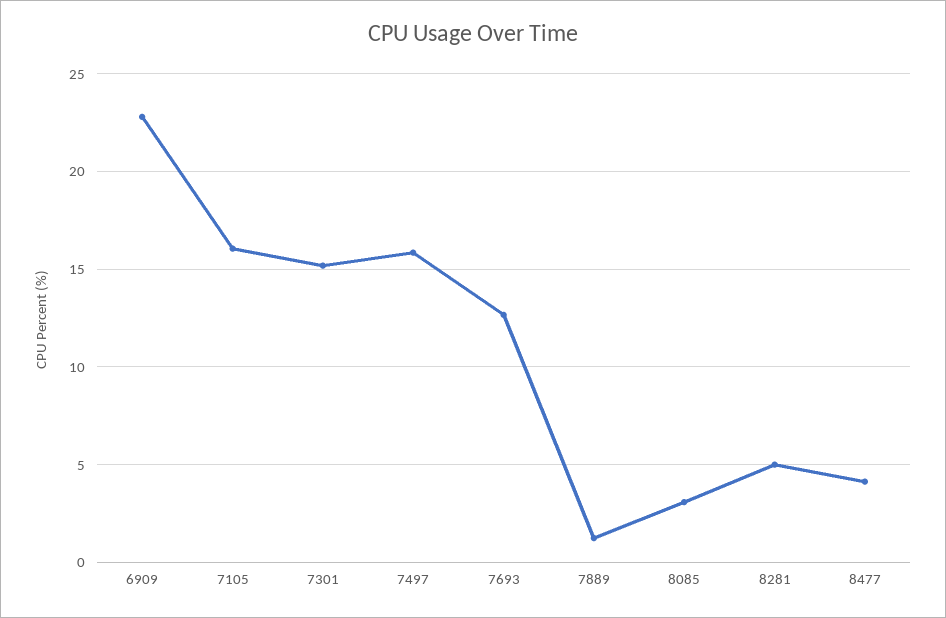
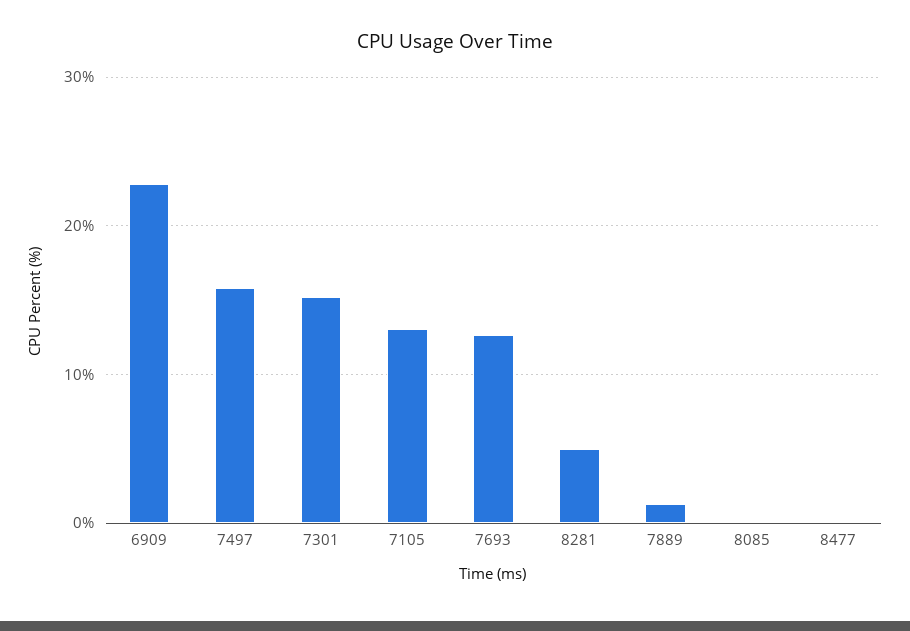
7105: 16 -> 13
8085: 3 -> 0
8477: 4 -> 0

